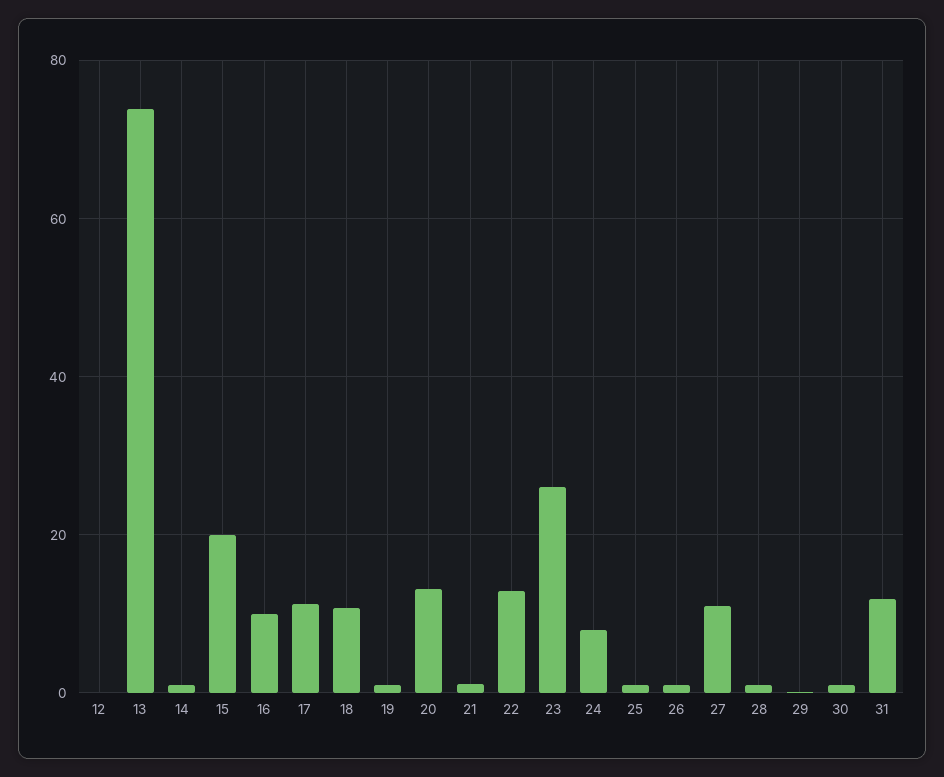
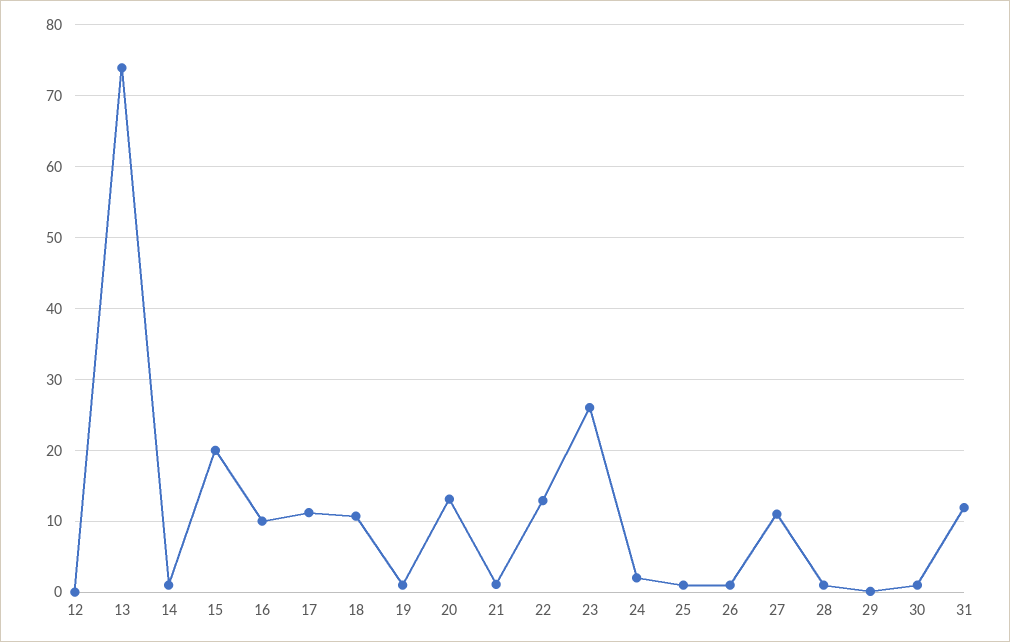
24: 8 -> 2

